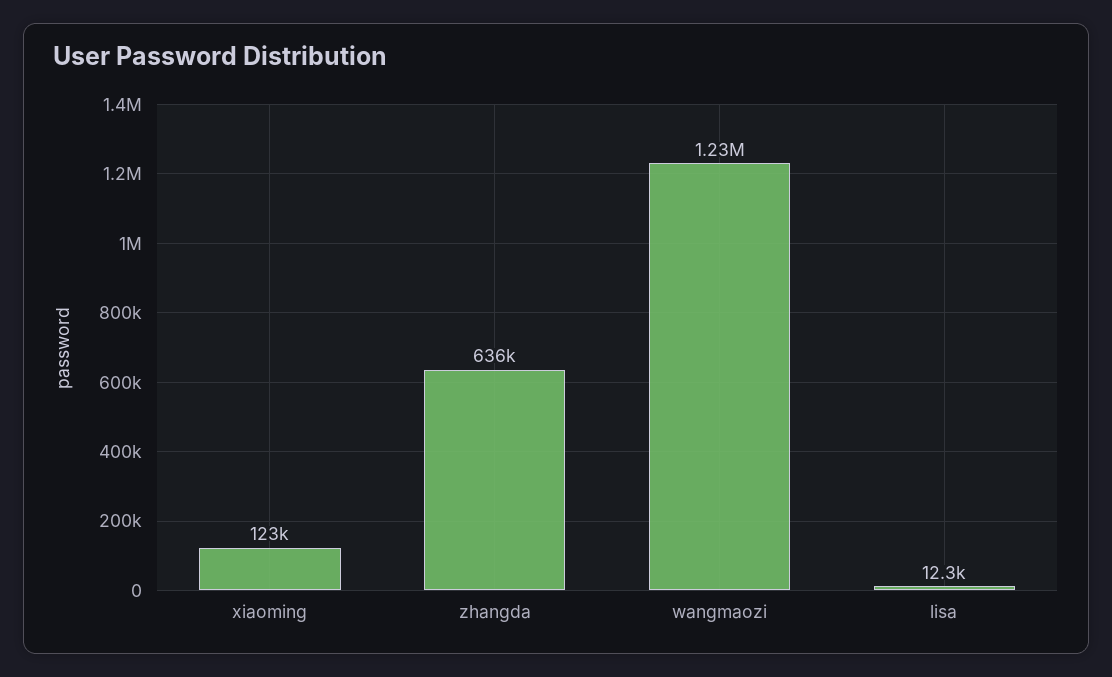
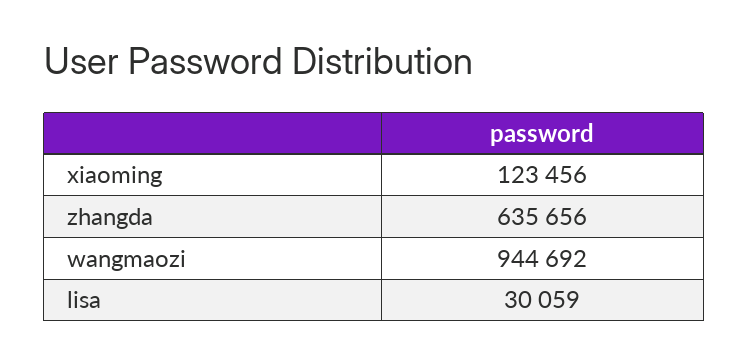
wangmaozi: 1230000 -> 944692
lisa: 12300 -> 30059

